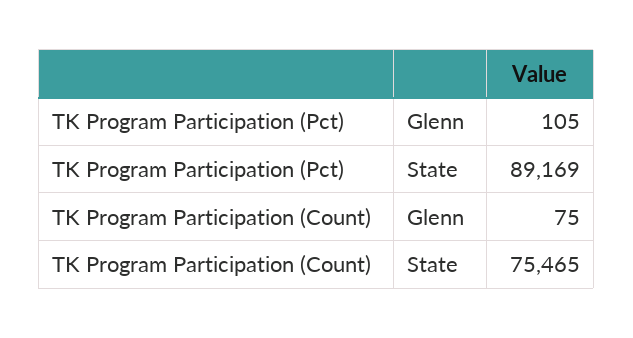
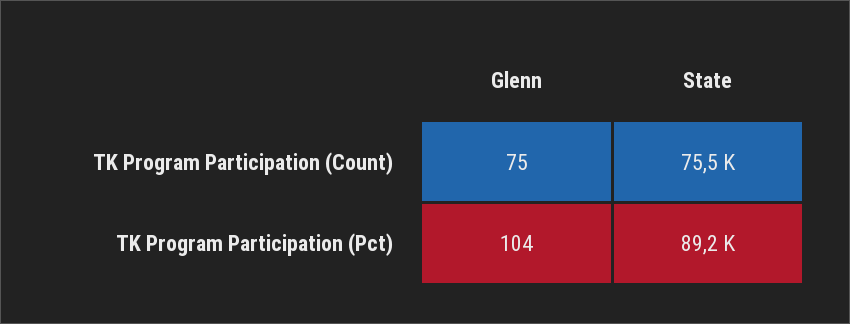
TK Program Participation (Pct), Glenn: 105 -> 104

